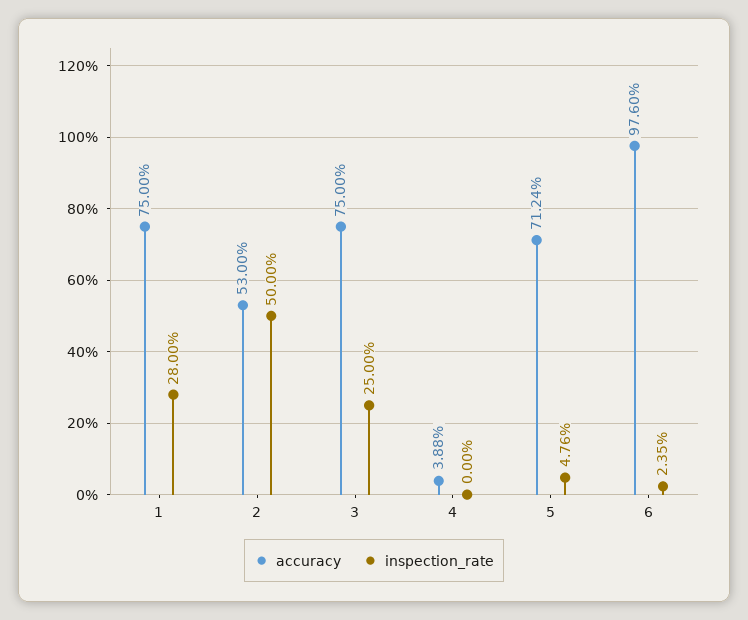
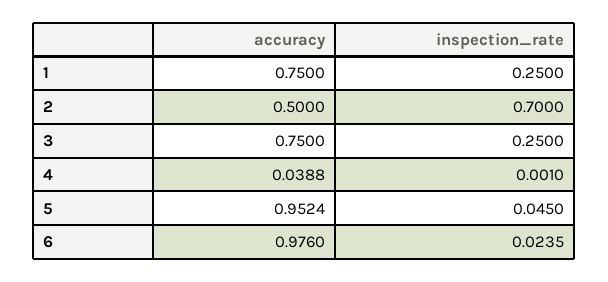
inspection_rate, 1: 0.28 -> 0.25
accuracy, 2: 0.53 -> 0.5
inspection_rate, 2: 0.5 -> 0.7
inspection_rate, 4: 0 -> 0.001
accuracy, 5: 0.7124 -> 0.9524
inspection_rate, 5: 0.0476 -> 0.045

